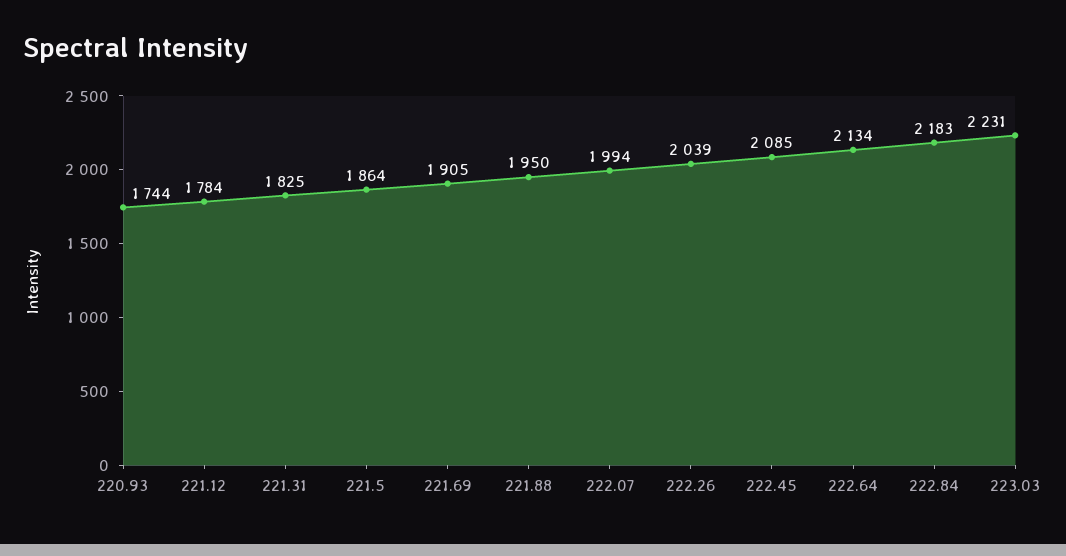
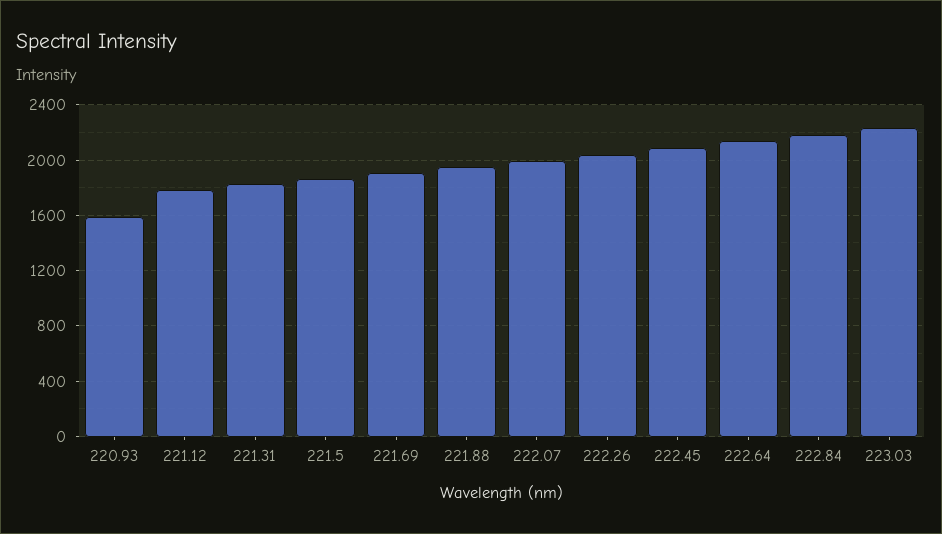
220.93: 1744 -> 1600

